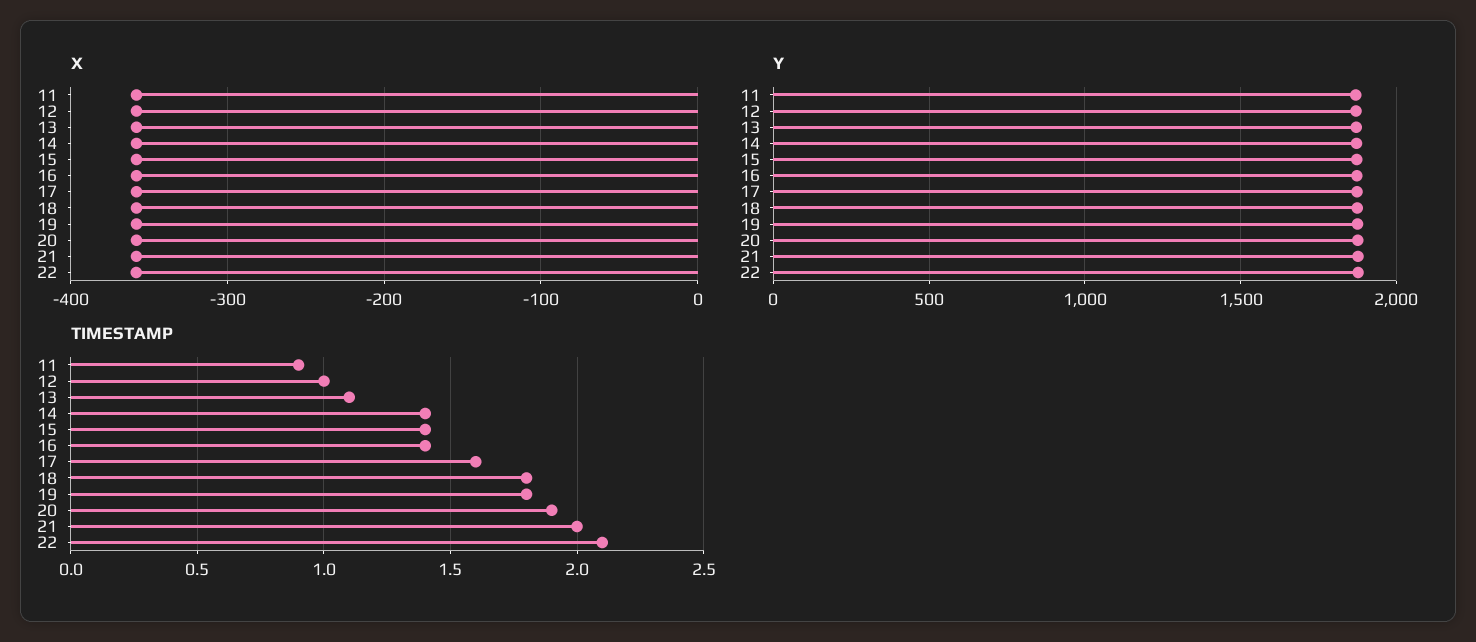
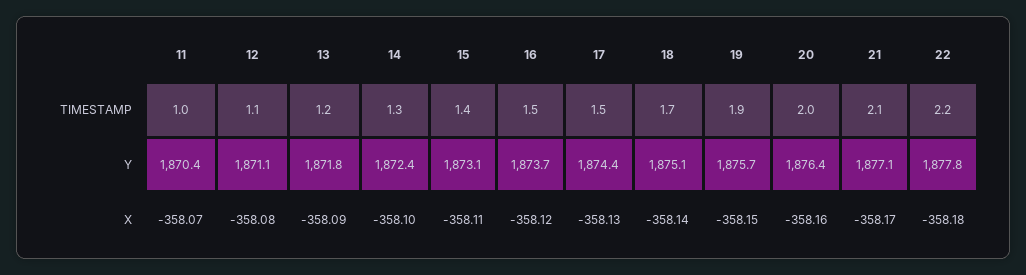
TIMESTAMP, 11: 0.9 -> 1
TIMESTAMP, 12: 1 -> 1.1
TIMESTAMP, 13: 1.1 -> 1.2
TIMESTAMP, 14: 1.4 -> 1.3
TIMESTAMP, 16: 1.4 -> 1.5
TIMESTAMP, 17: 1.6 -> 1.5
TIMESTAMP, 18: 1.8 -> 1.7
TIMESTAMP, 19: 1.8 -> 1.9
TIMESTAMP, 20: 1.9 -> 2
TIMESTAMP, 21: 2 -> 2.1
TIMESTAMP, 22: 2.1 -> 2.2

